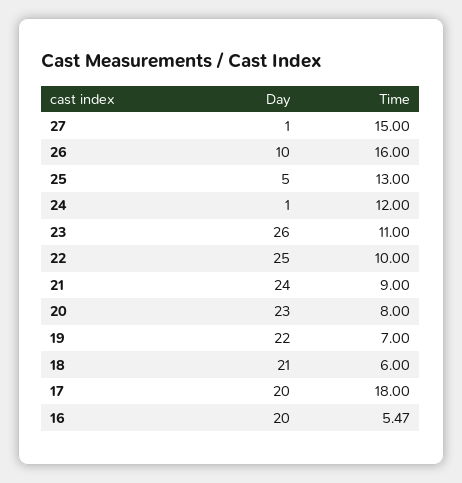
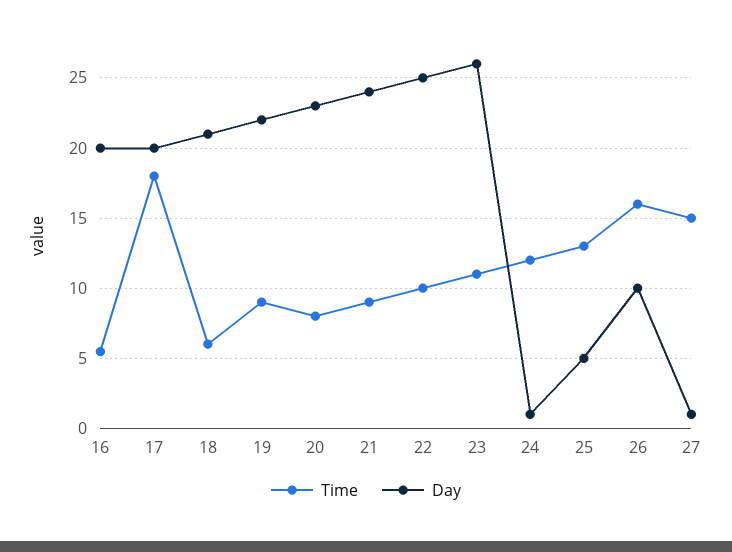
Time, 19: 7 -> 9

